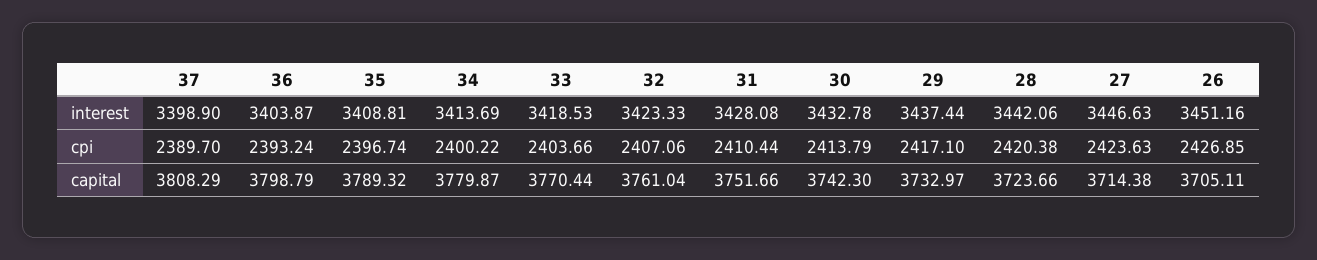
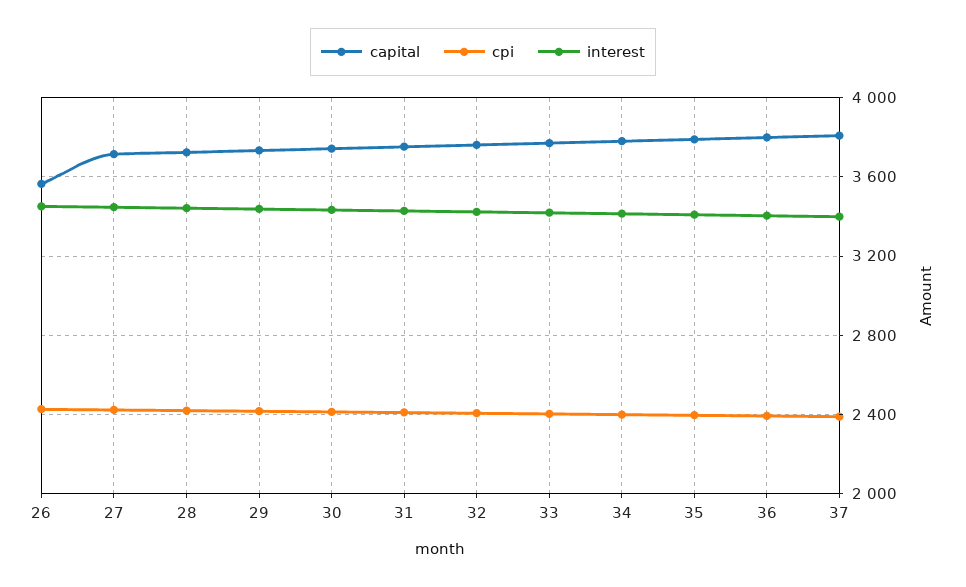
capital, 26: 3705.11 -> 3550

